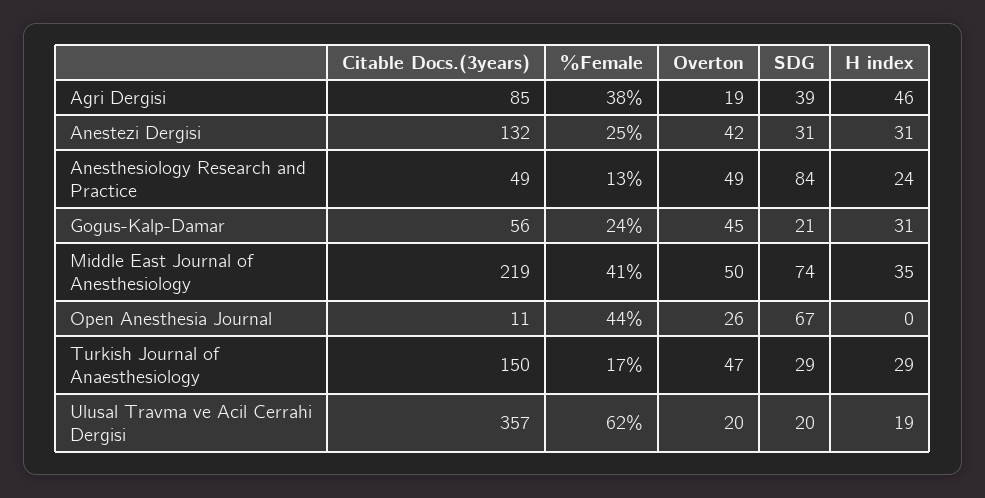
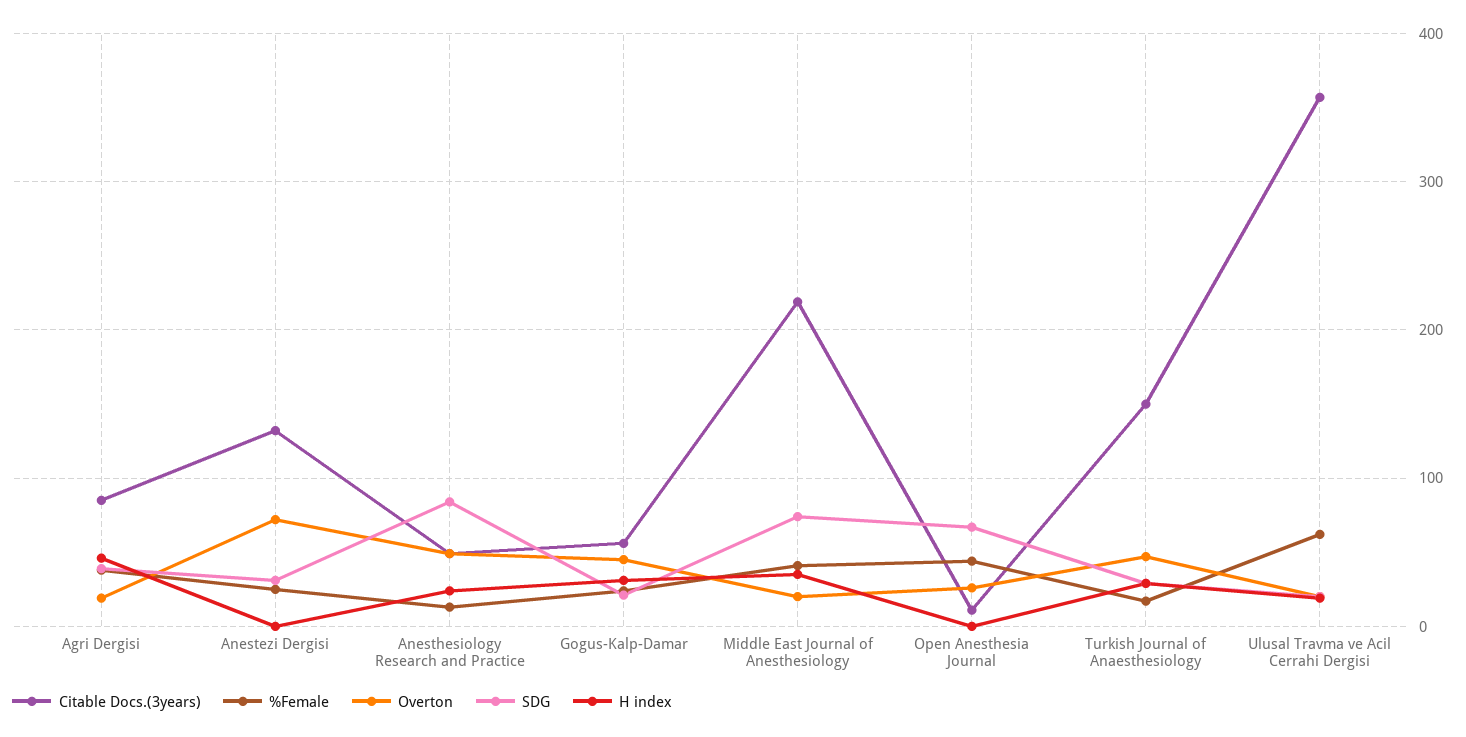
Overton, Anestezi Dergisi: 42 -> 70
H index, Anestezi Dergisi: 31 -> 0
Overton, Middle East Journal of Anesthesiology: 50 -> 20

